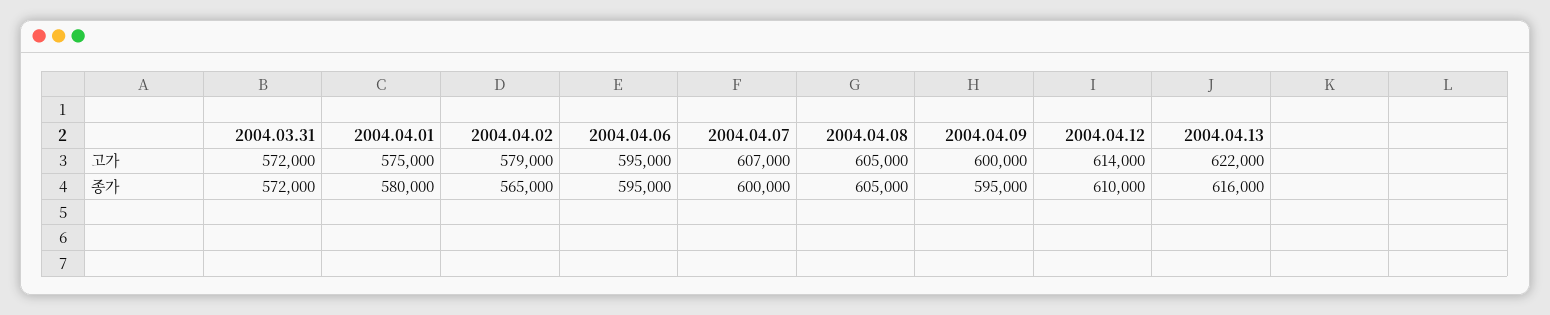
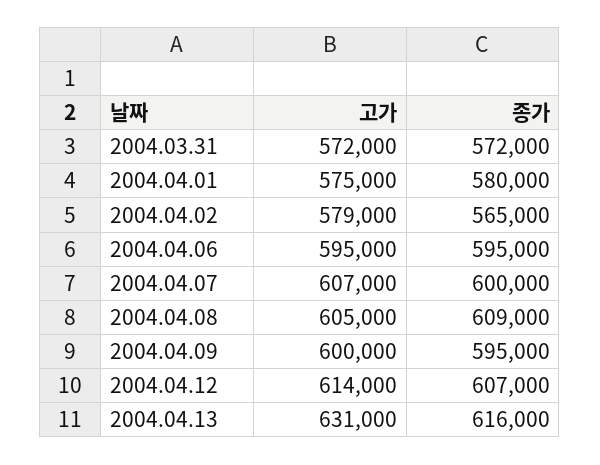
2004.04.13, 고가: 622000 -> 631000
2004.04.08, 종가: 605000 -> 609000
2004.04.12, 종가: 610000 -> 607000

